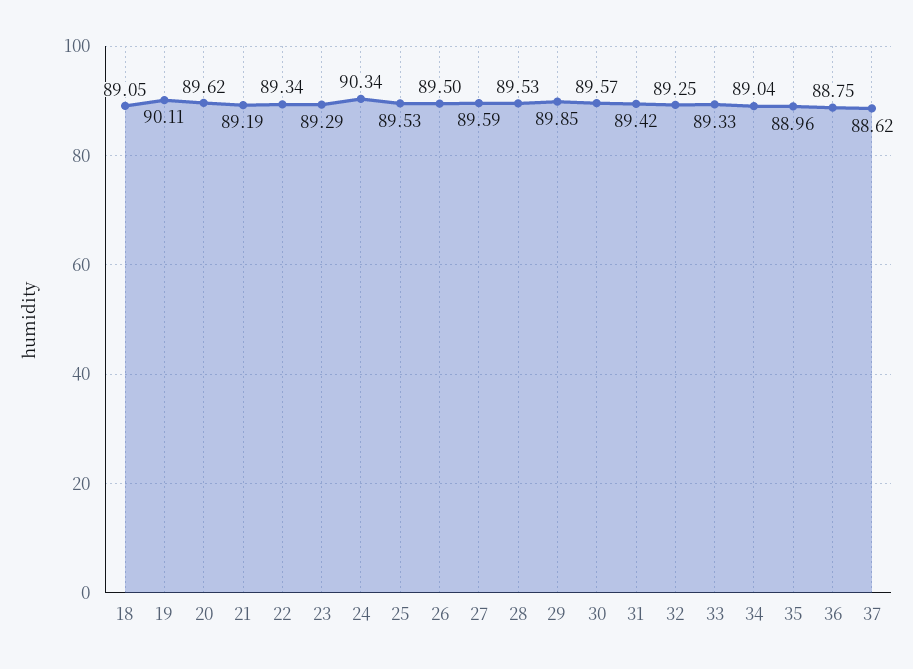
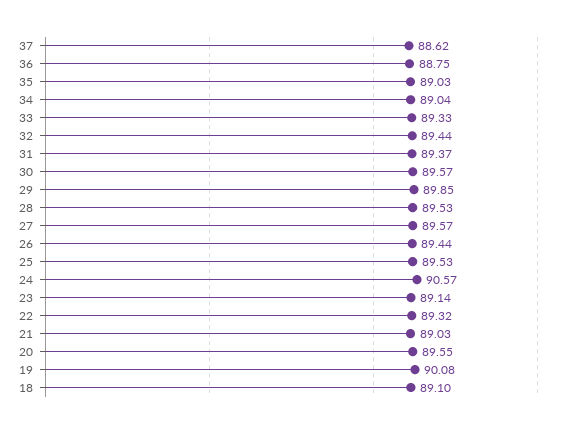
18: 89.05 -> 89.1
19: 90.11 -> 90.08
20: 89.62 -> 89.55
21: 89.19 -> 89.03
22: 89.34 -> 89.32
23: 89.29 -> 89.14
24: 90.34 -> 90.57
26: 89.5 -> 89.44
27: 89.59 -> 89.57
31: 89.42 -> 89.37
32: 89.25 -> 89.44
35: 88.96 -> 89.03

